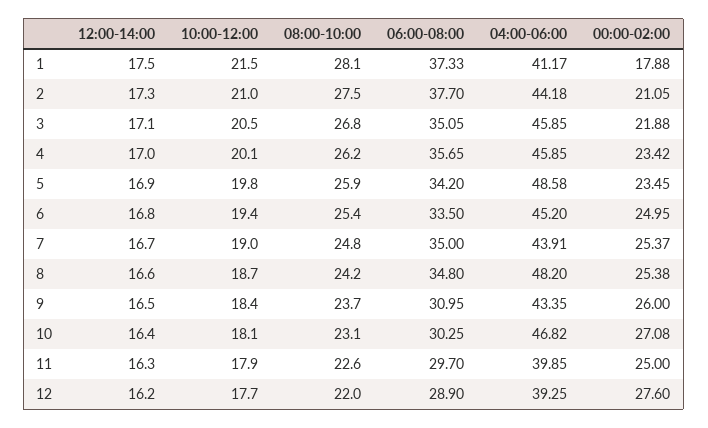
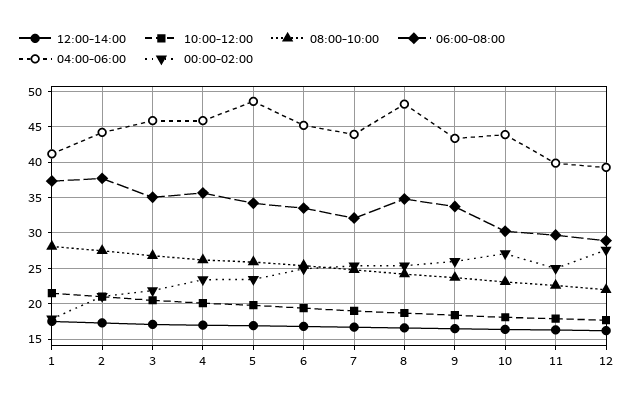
06:00-08:00, 7: 35 -> 32
06:00-08:00, 9: 30.95 -> 34
04:00-06:00, 10: 46.82 -> 44

